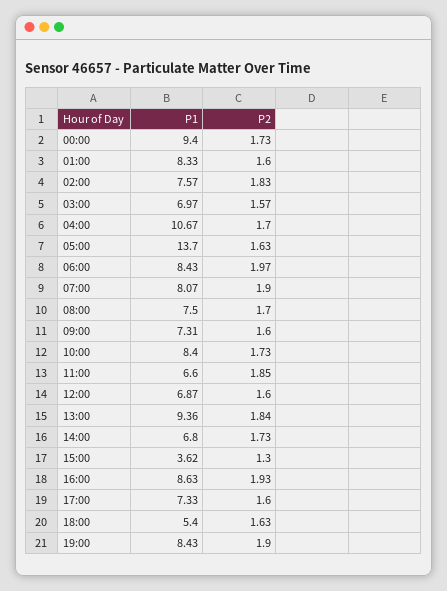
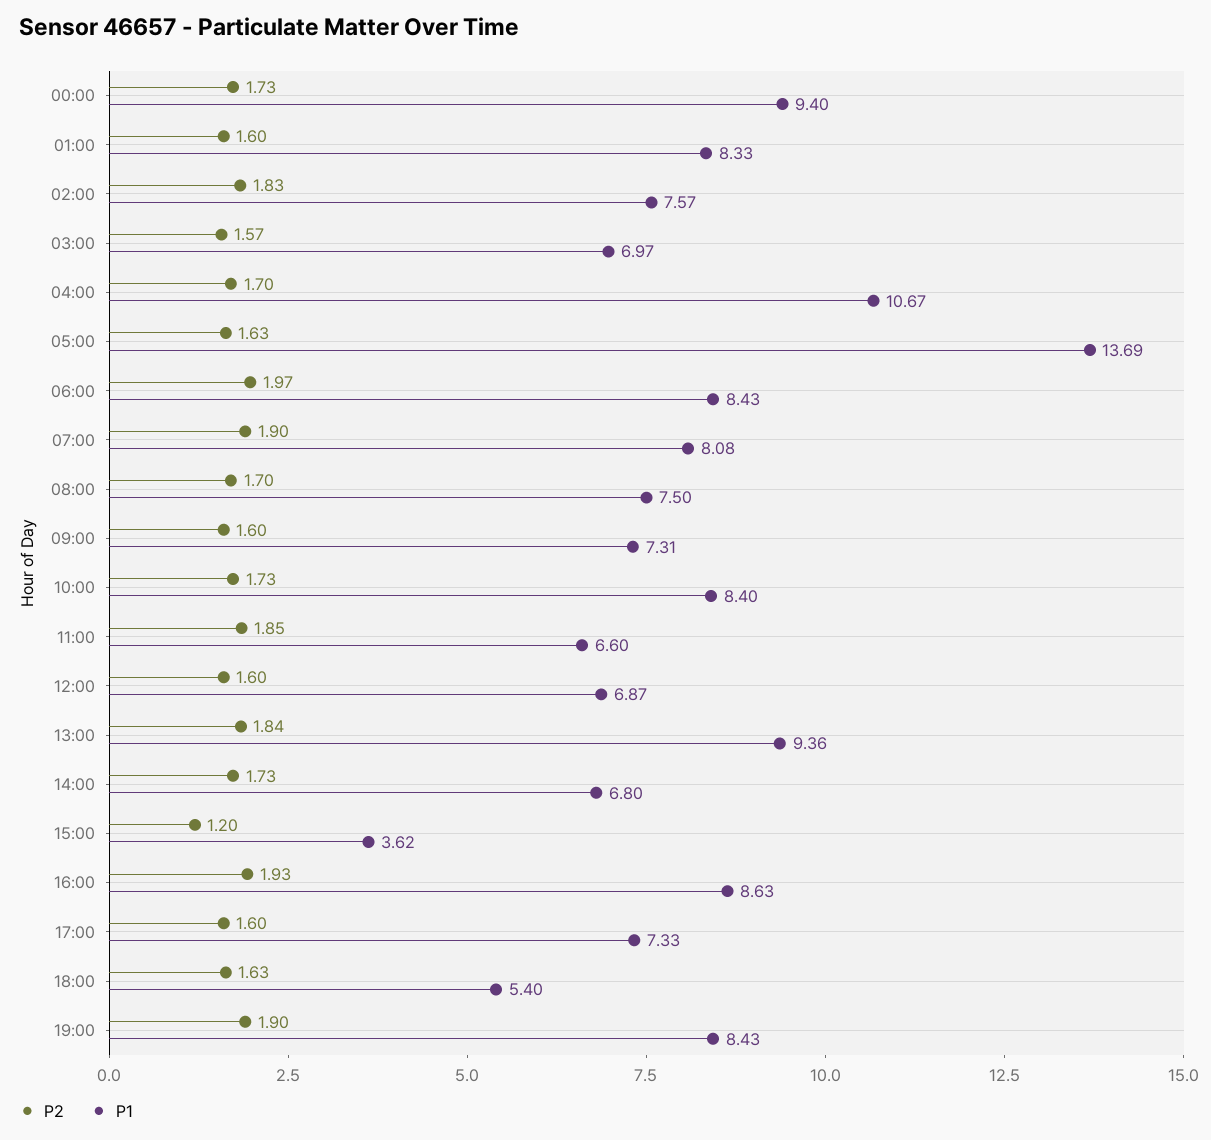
P1, 05:00: 13.7 -> 13.69
P1, 07:00: 8.07 -> 8.08
P2, 15:00: 1.3 -> 1.2

